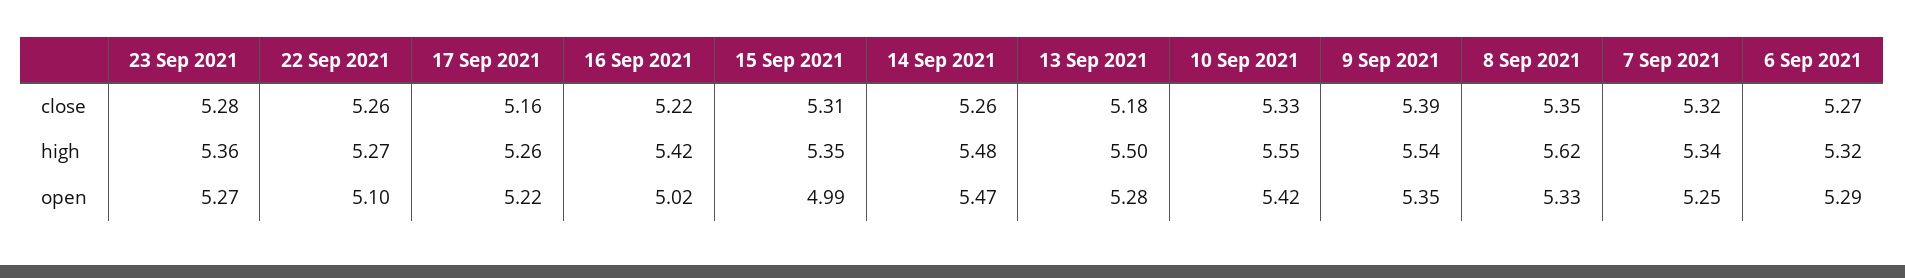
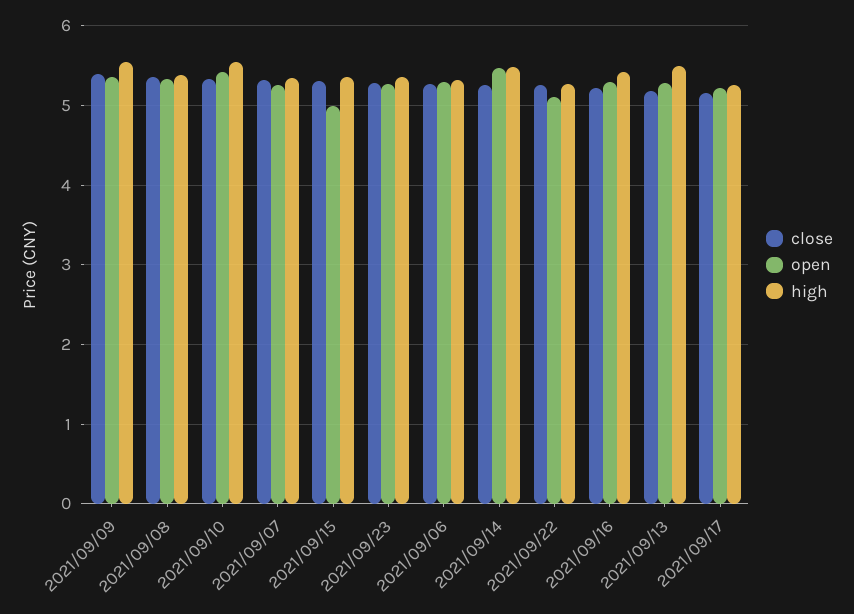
high, 8 Sep 2021: 5.62 -> 5.4
open, 16 Sep 2021: 5.02 -> 5.3

